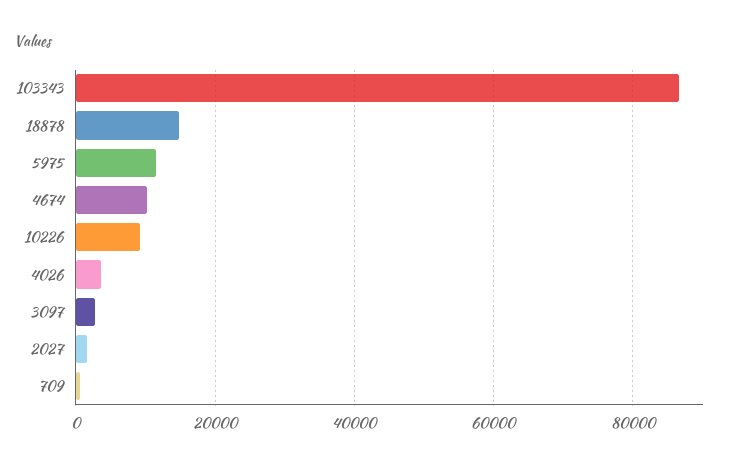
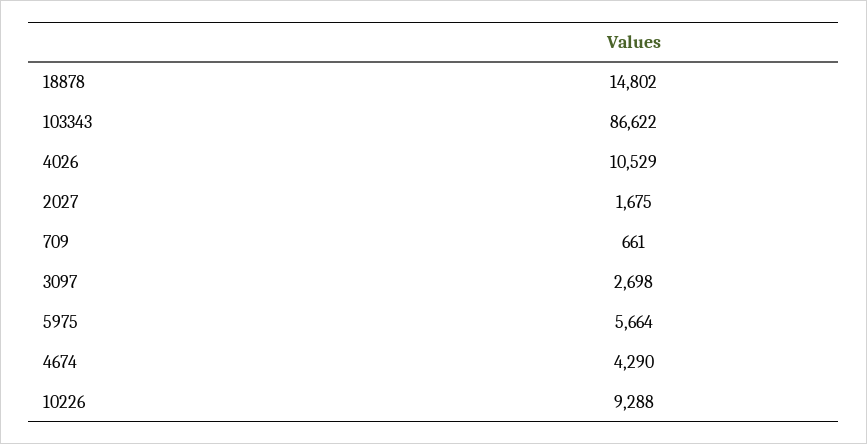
5975: 12000 -> 5664
4674: 10000 -> 4290
4026: 4000 -> 10529

